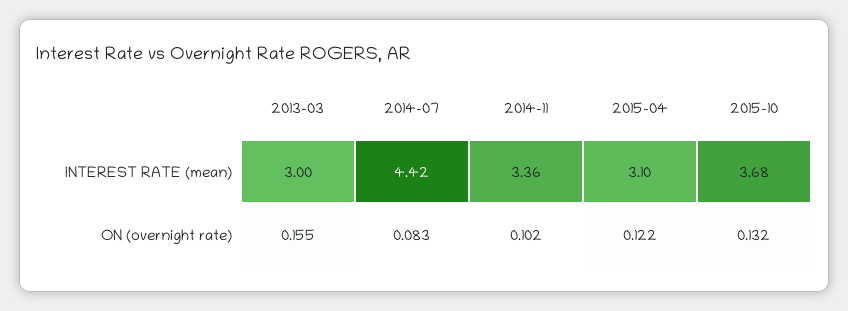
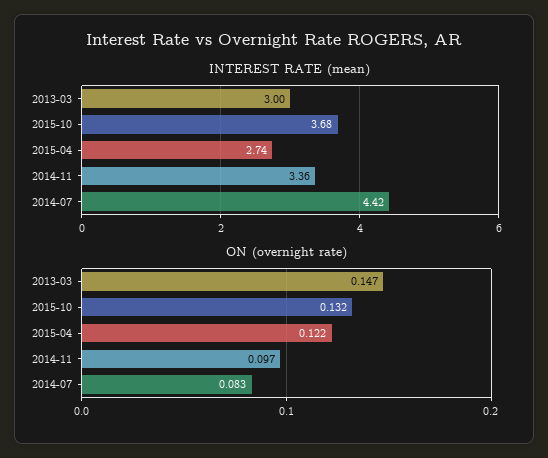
INTEREST RATE (mean), 2015-04: 3.1 -> 2.74
ON (overnight rate), 2013-03: 0.155 -> 0.147
ON (overnight rate), 2014-11: 0.102 -> 0.097

